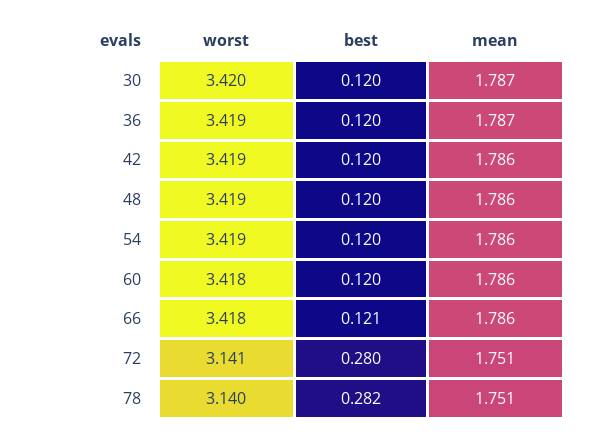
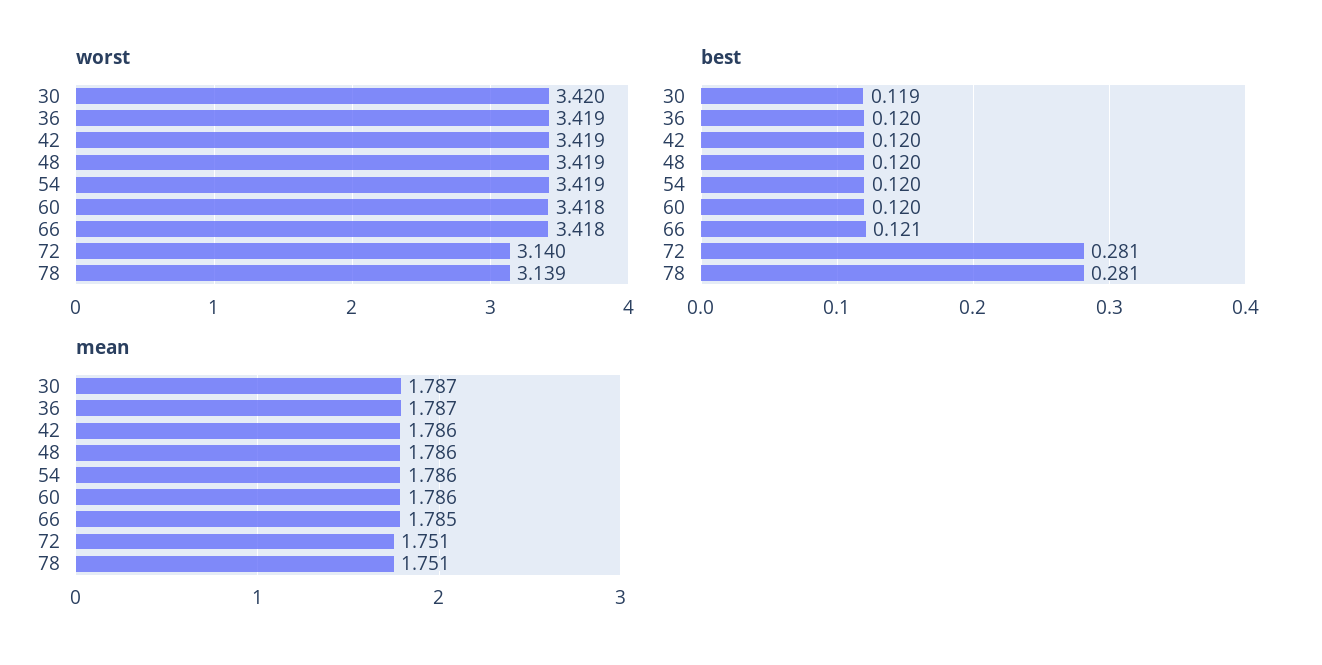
best, 30: 0.12 -> 0.119
mean, 66: 1.786 -> 1.785
worst, 72: 3.141 -> 3.14
best, 72: 0.28 -> 0.281
worst, 78: 3.14 -> 3.139
best, 78: 0.282 -> 0.281

